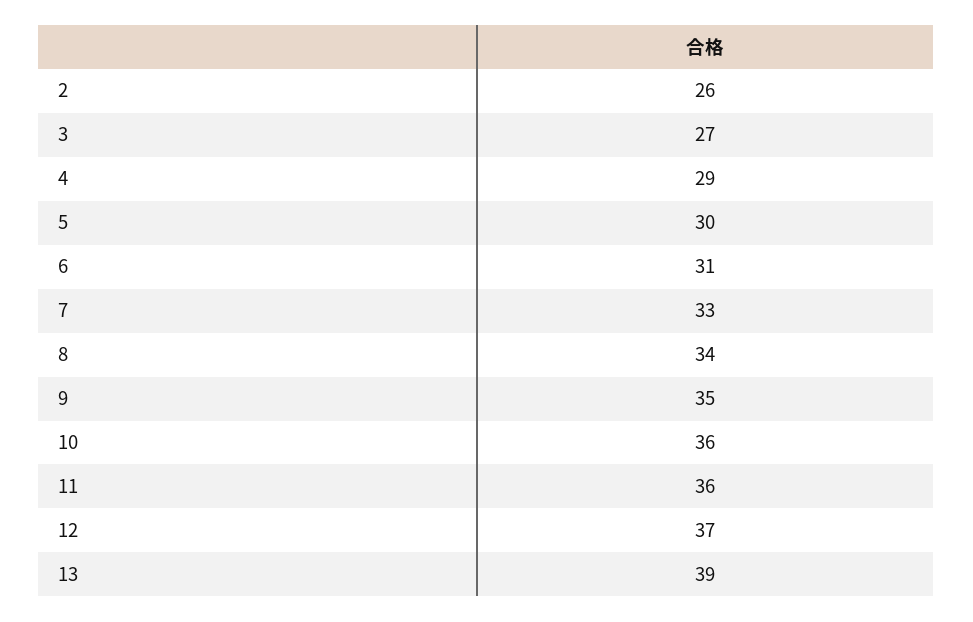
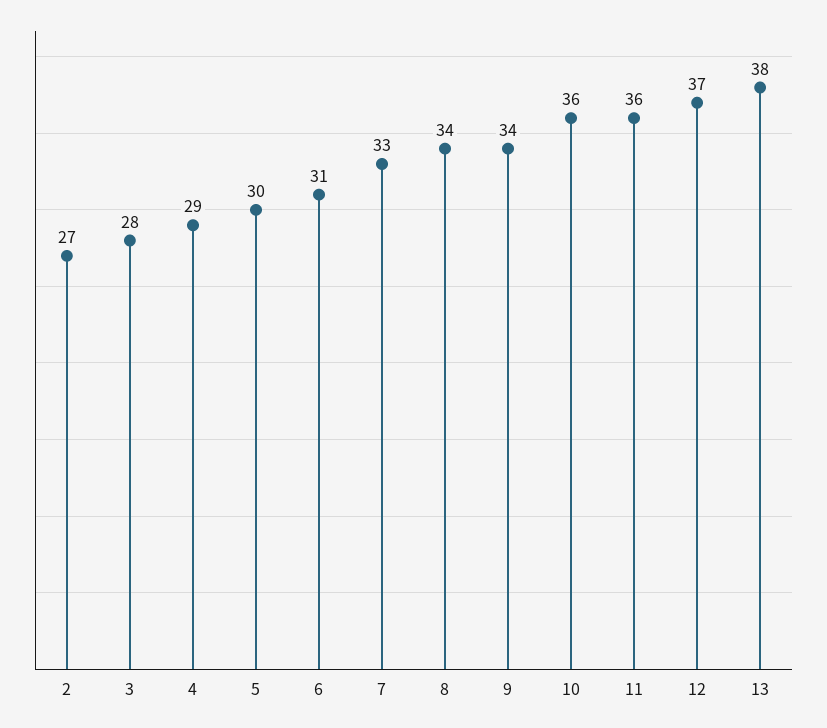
2: 26 -> 27
3: 27 -> 28
9: 35 -> 34
13: 39 -> 38

